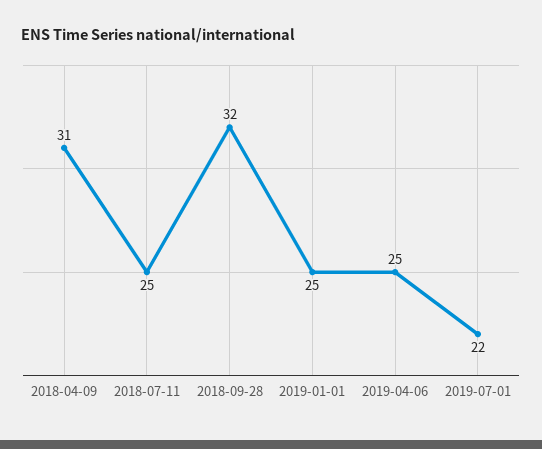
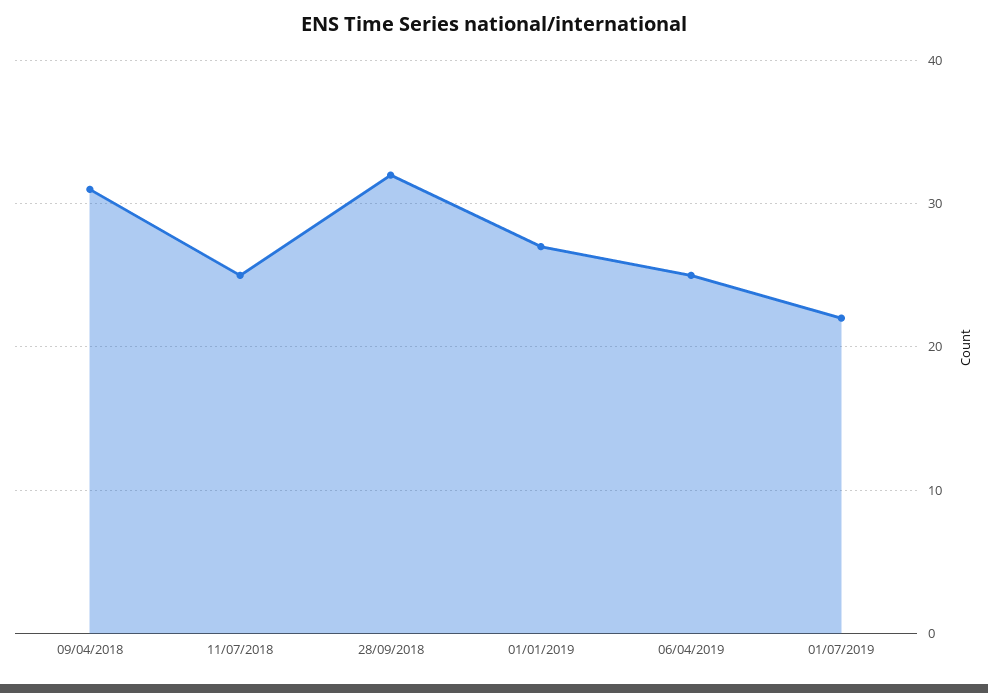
2019-01-01: 25 -> 27

